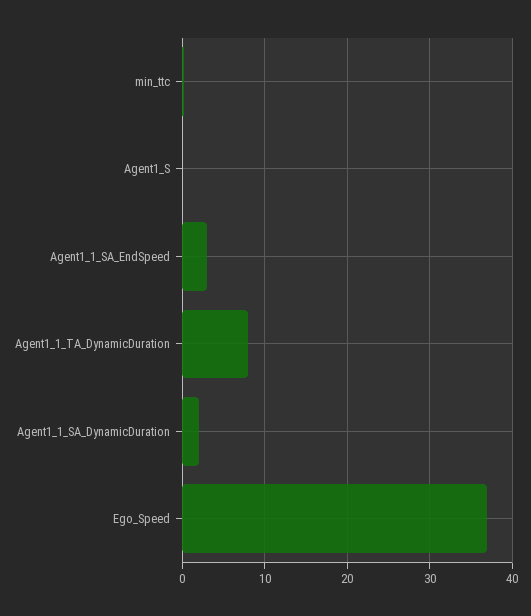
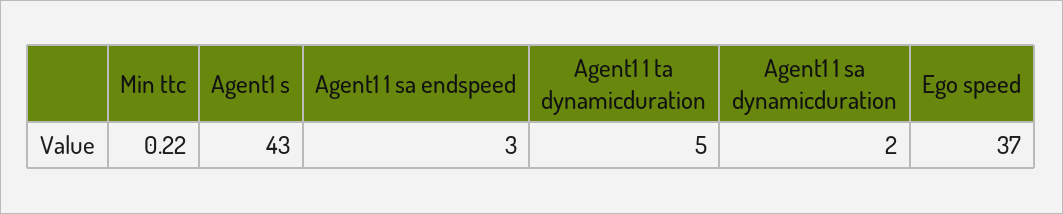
Agent1_S: 0 -> 43
Agent1_1_TA_DynamicDuration: 8 -> 5

